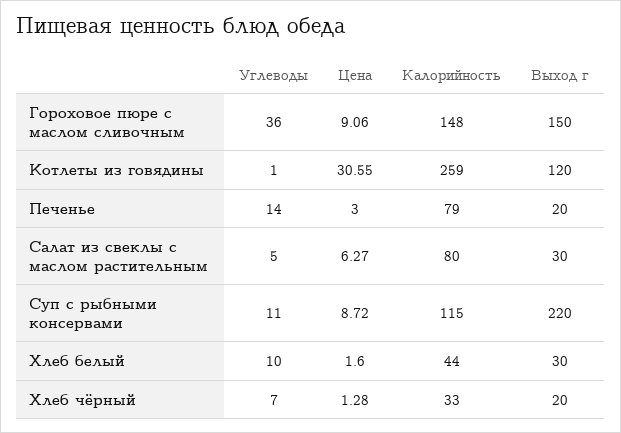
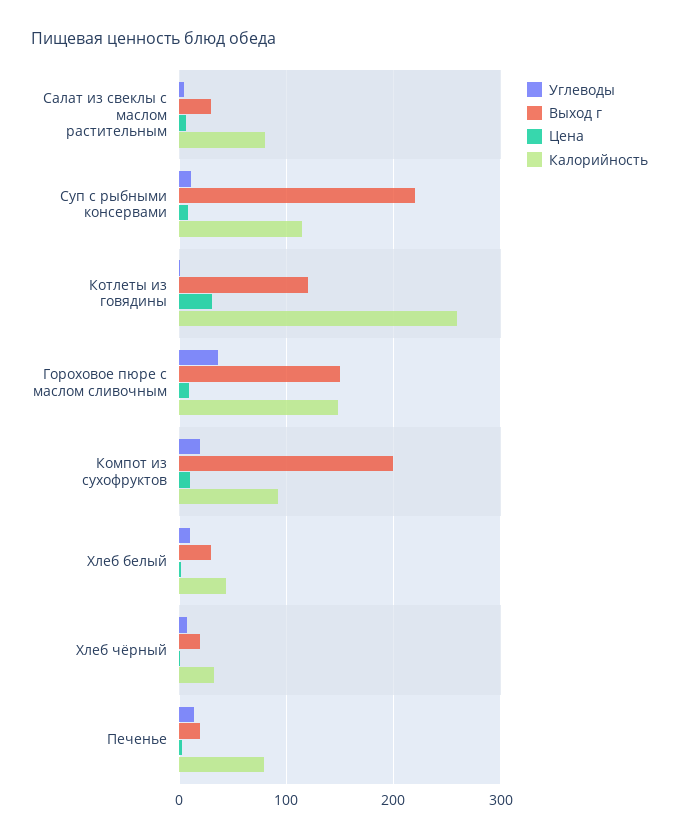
Углеводы, Компот из сухофруктов: none -> 20
Выход г, Компот из сухофруктов: none -> 200
Цена, Компот из сухофруктов: none -> 10
Калорийность, Компот из сухофруктов: none -> 90

